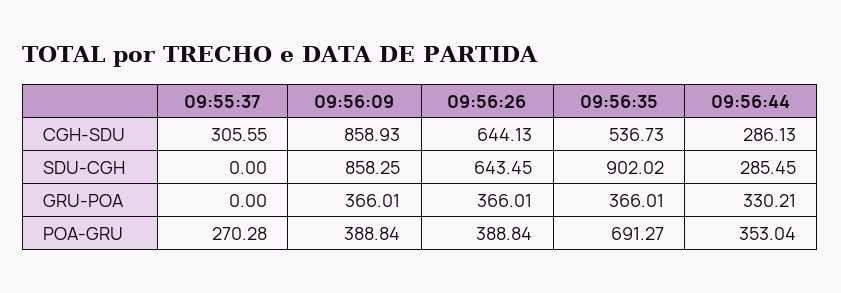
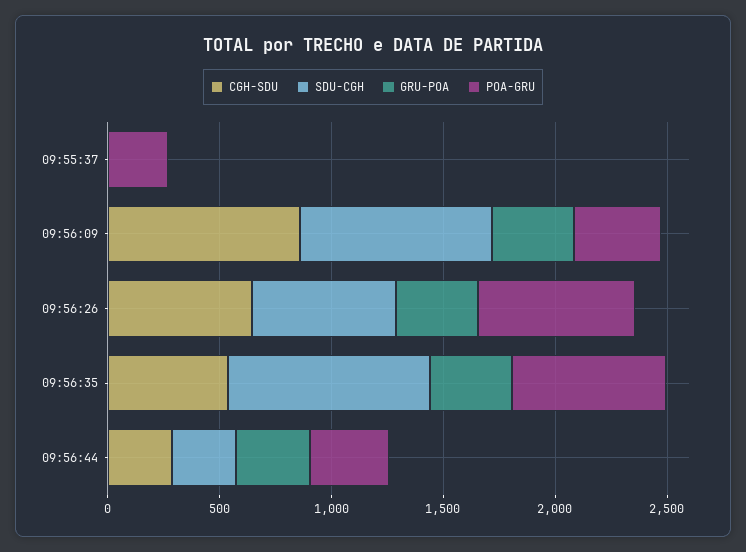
CGH-SDU, 09:55:37: 305.55 -> 0
POA-GRU, 09:56:26: 388.84 -> 700

